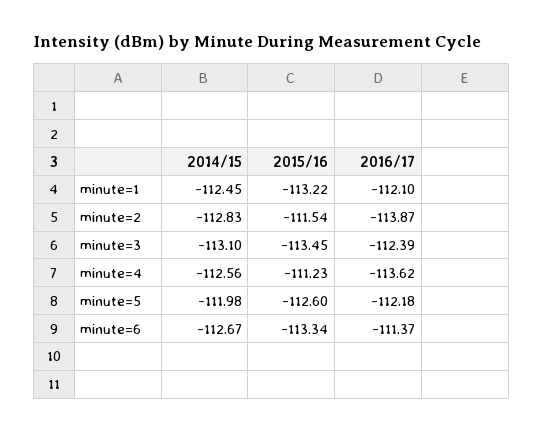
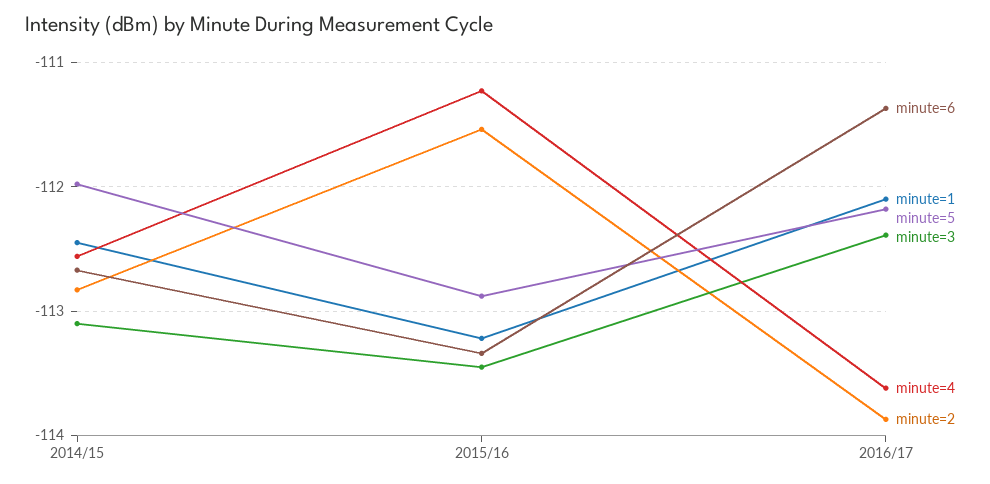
minute=5, 2015/16: -112.6 -> -112.9

